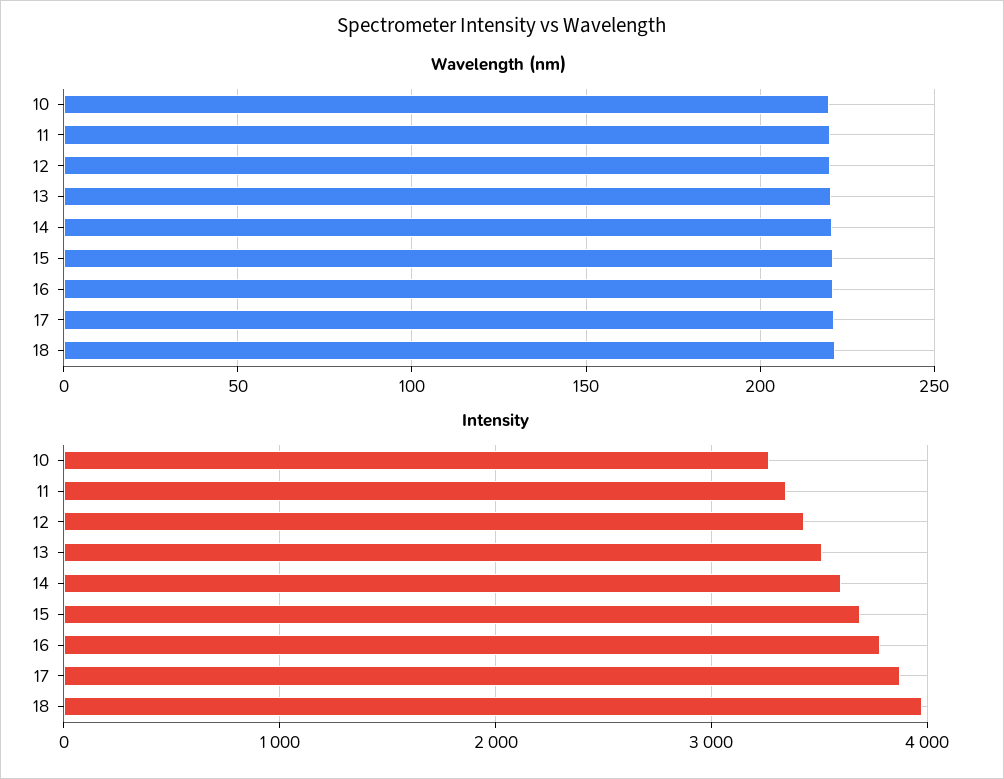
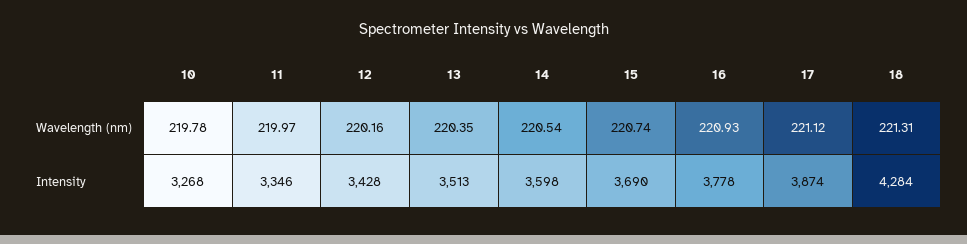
Intensity, 18: 4000 -> 4284

